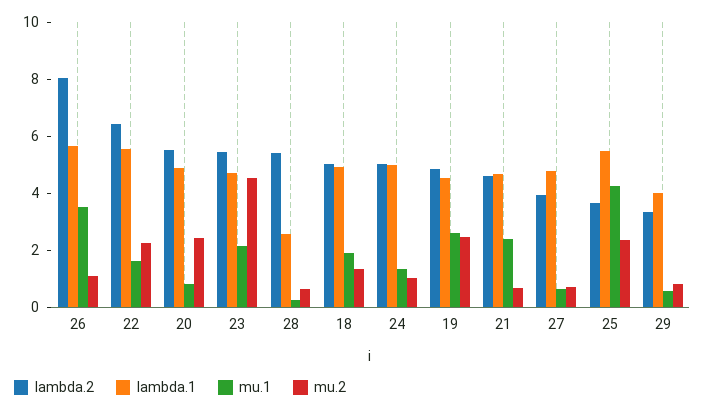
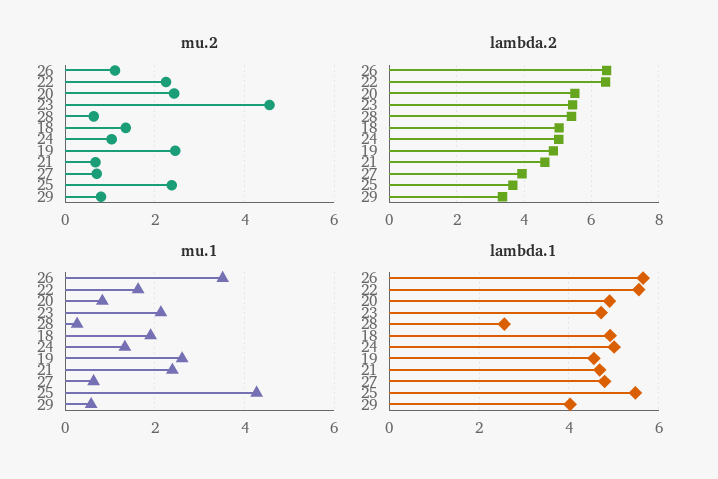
lambda.2, 26: 8 -> 6.4

